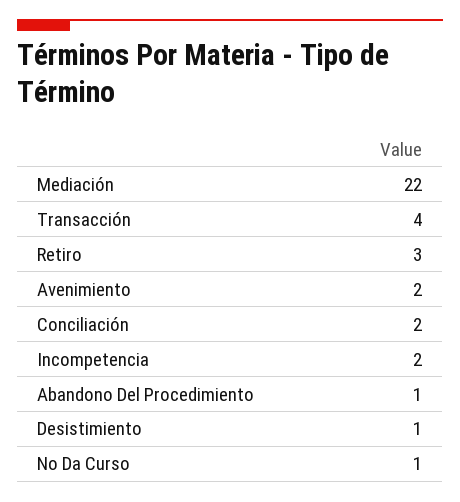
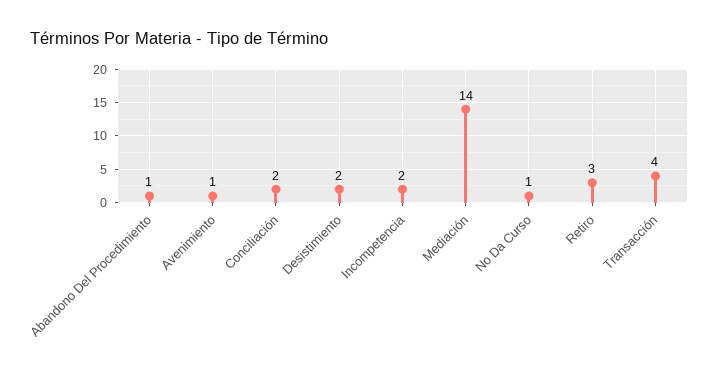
Mediación: 22 -> 14
Avenimiento: 2 -> 1
Desistimiento: 1 -> 2

